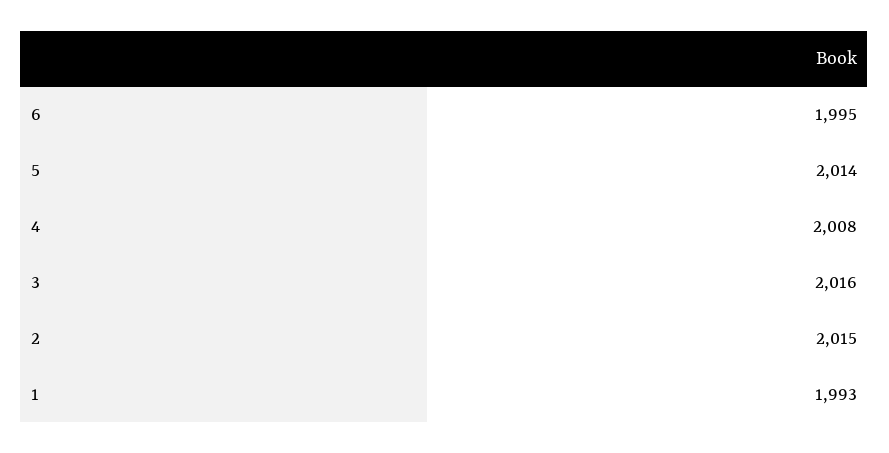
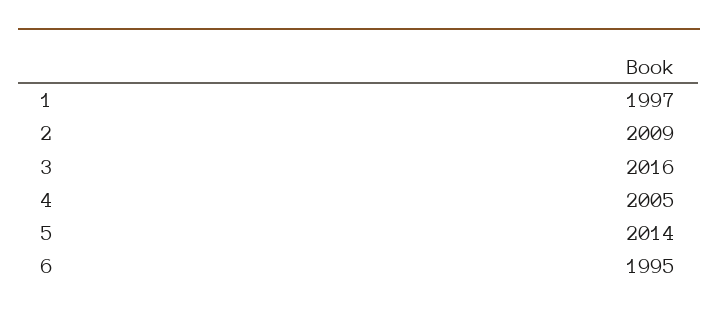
4: 2008 -> 2005
2: 2015 -> 2009
1: 1993 -> 1997

